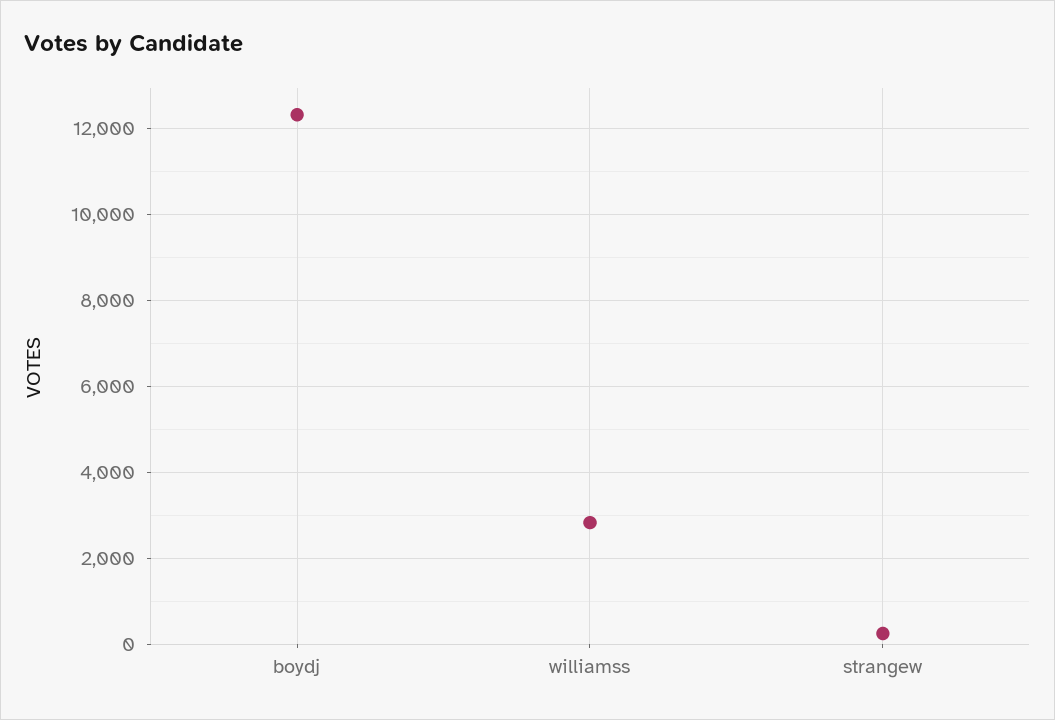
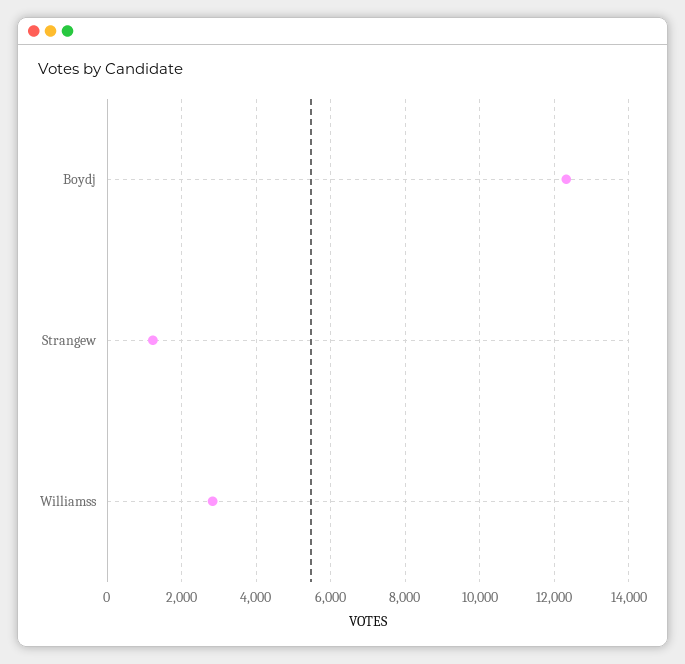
strangew: 200 -> 1200

